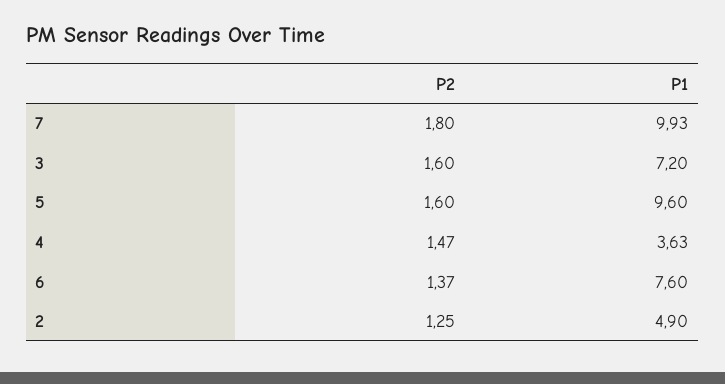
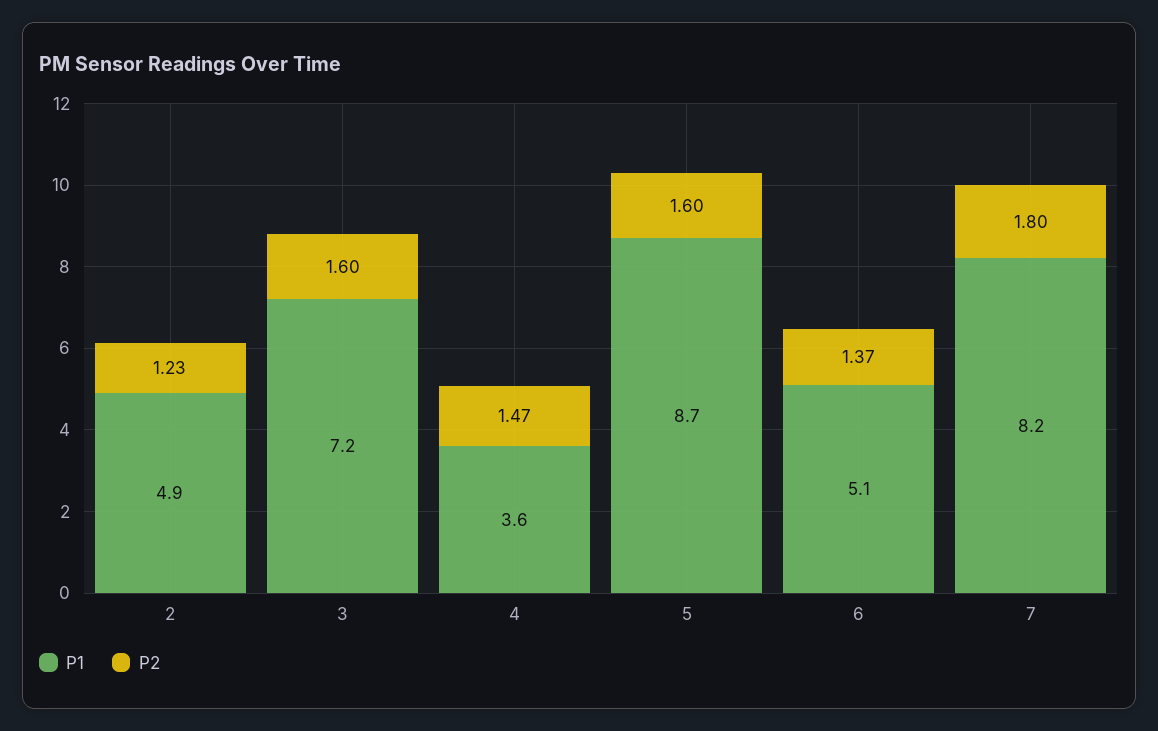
P1, 7: 9.93 -> 8.2
P1, 5: 9.6 -> 8.7
P1, 6: 7.6 -> 5.1
P2, 2: 1.25 -> 1.23

